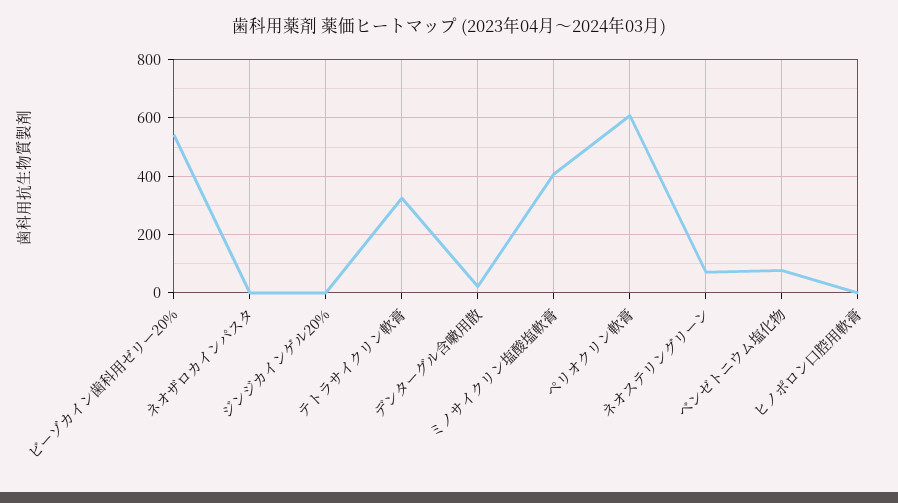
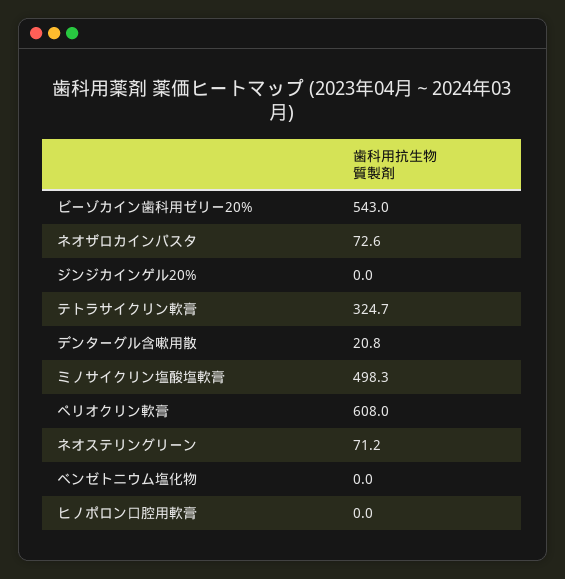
ネオザロカインパスタ: 0 -> 72.6
ミノサイクリン塩酸塩軟膏: 400 -> 498.3
ベンゼトニウム塩化物: 75 -> 0

